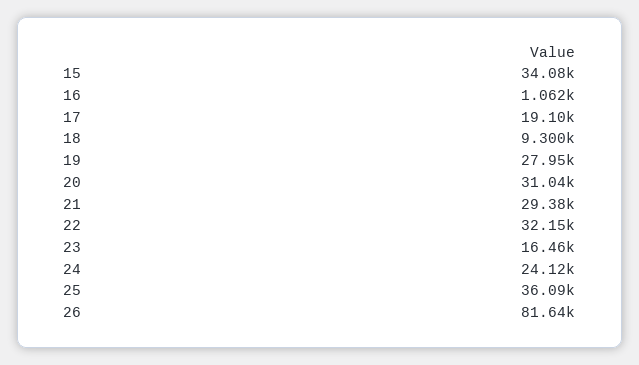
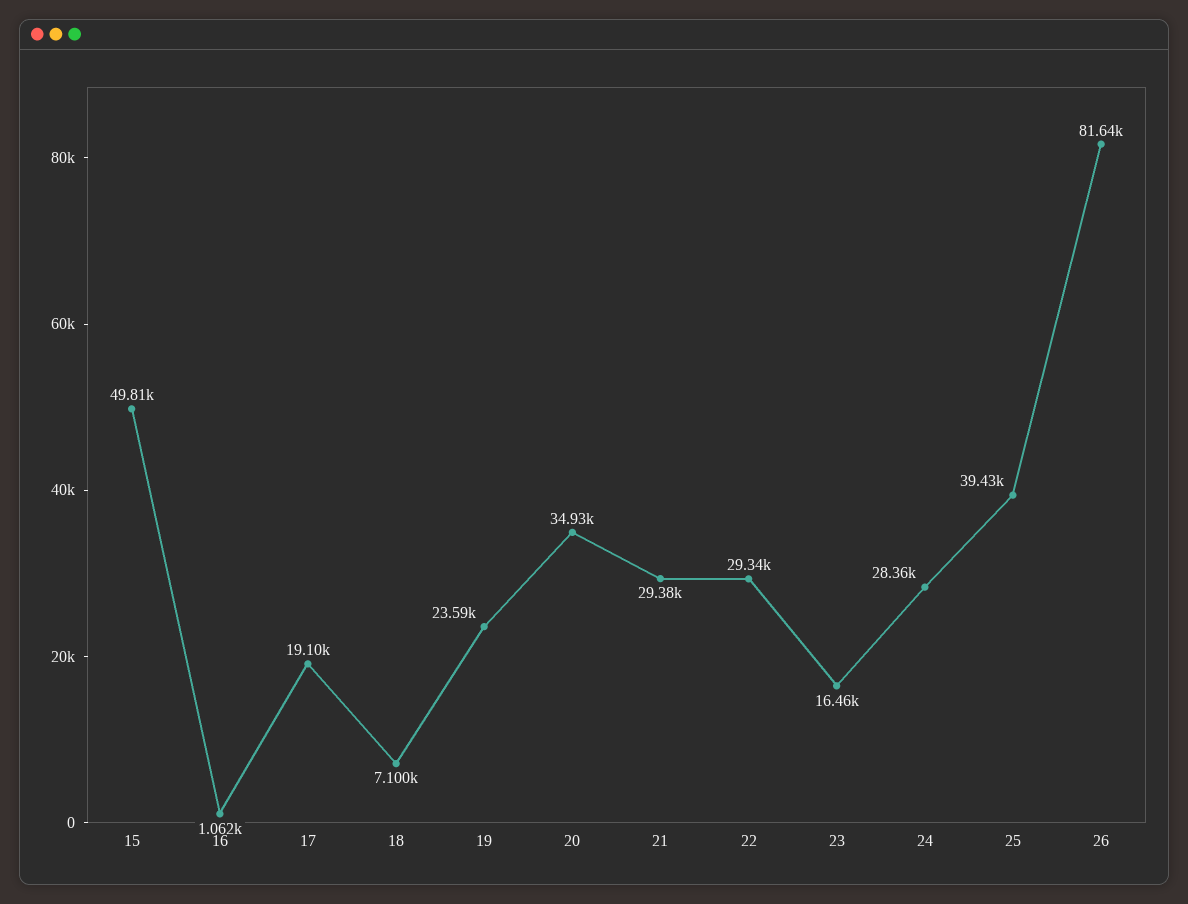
15: 34080 -> 49810
18: 9300 -> 7100
19: 27950 -> 23590
20: 31040 -> 34930
22: 32150 -> 29340
24: 24120 -> 28360
25: 36090 -> 39430

